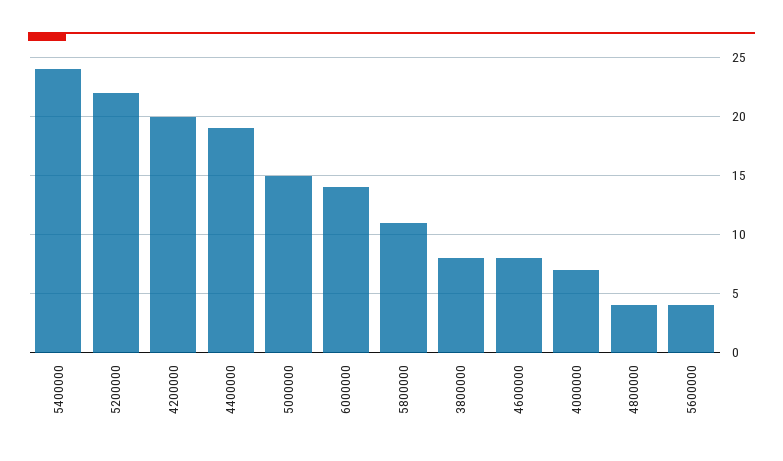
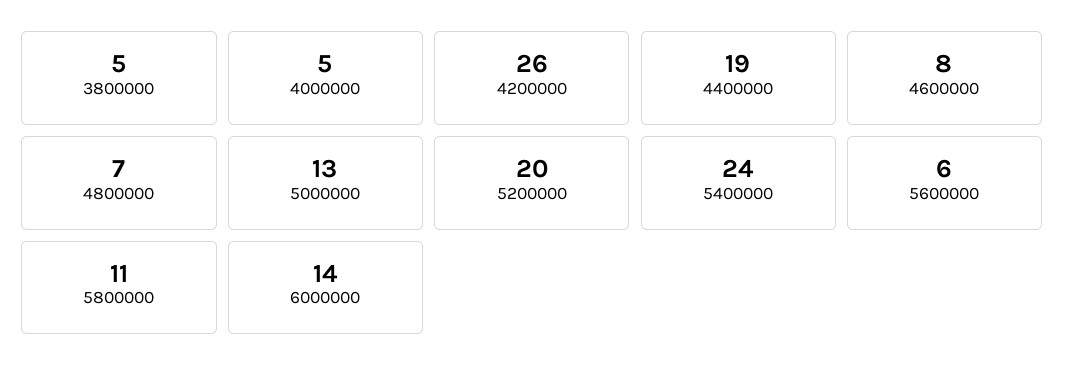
5200000: 22 -> 20
4200000: 20 -> 26
5000000: 15 -> 13
3800000: 8 -> 5
4000000: 7 -> 5
4800000: 4 -> 7
5600000: 4 -> 6

